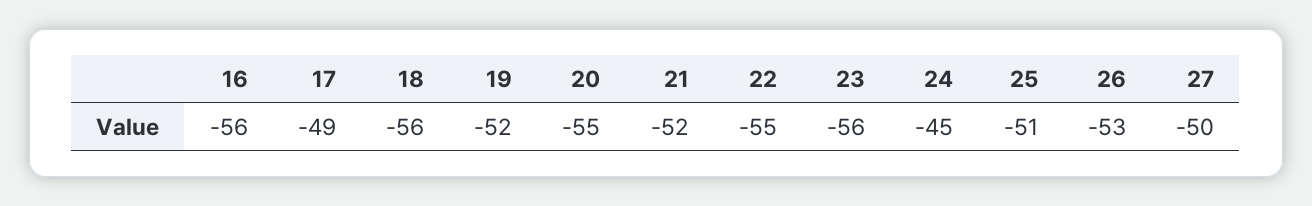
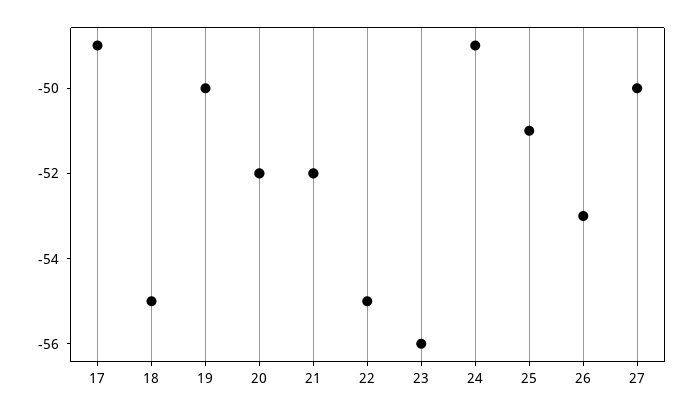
16: -56 -> none
18: -56 -> -55
19: -52 -> -50
20: -55 -> -52
24: -45 -> -49

